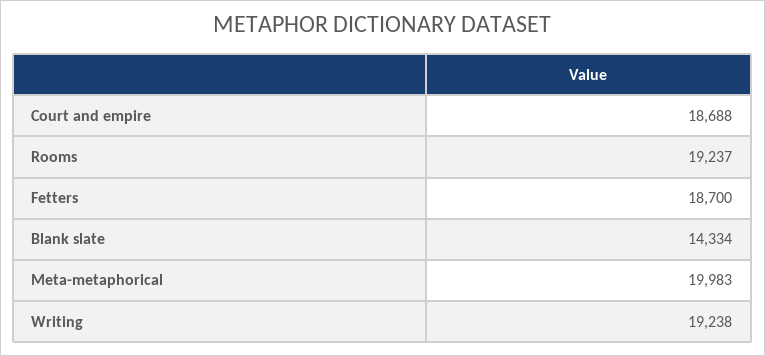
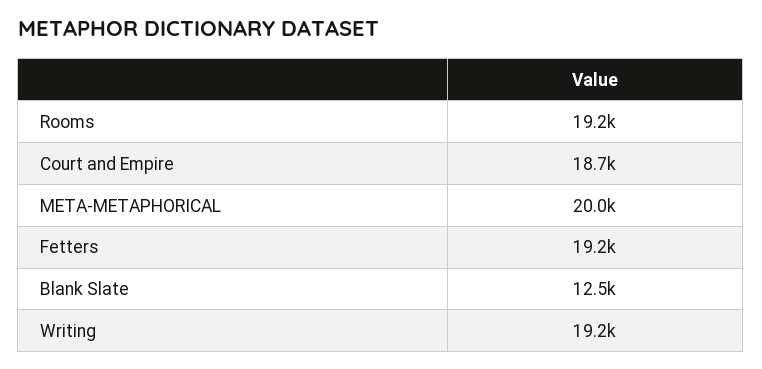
Fetters: 18700 -> 19200
Blank slate: 14334 -> 12500

